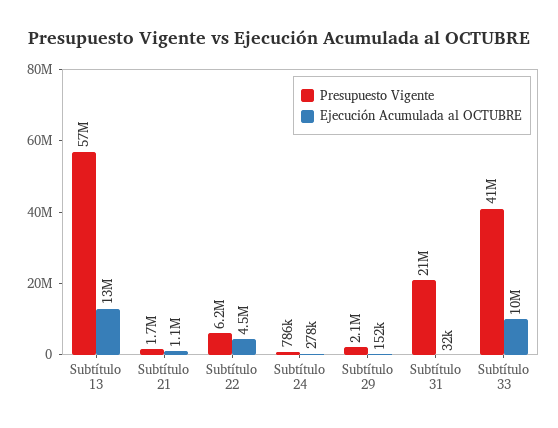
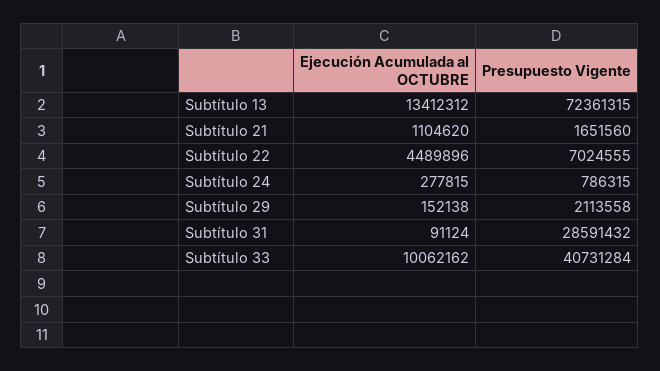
Presupuesto Vigente, Subtítulo 13: 57000000 -> 72361315
Presupuesto Vigente, Subtítulo 22: 6200000 -> 7024555
Presupuesto Vigente, Subtítulo 31: 21000000 -> 28591432
Ejecución Acumulada al OCTUBRE, Subtítulo 31: 32000 -> 91124

